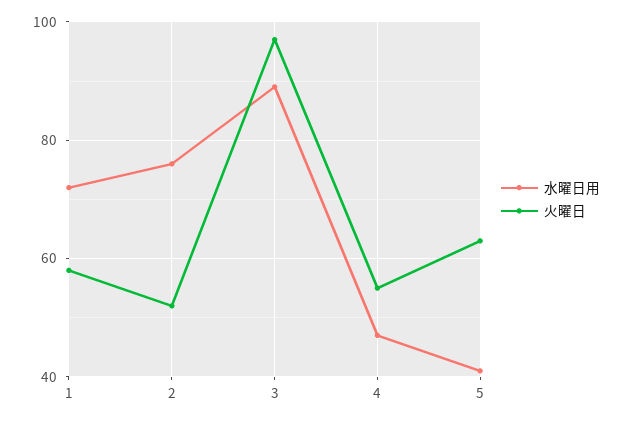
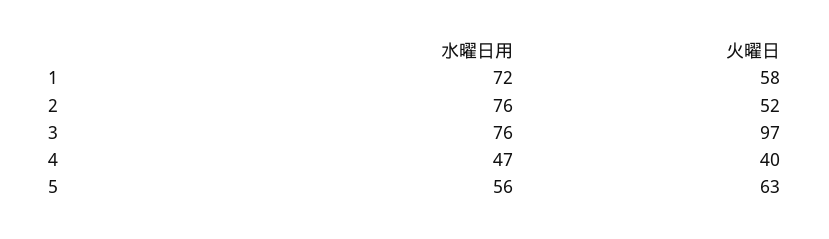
水曜日用, 3: 90 -> 76
火曜日, 4: 55 -> 40
水曜日用, 5: 40 -> 56

